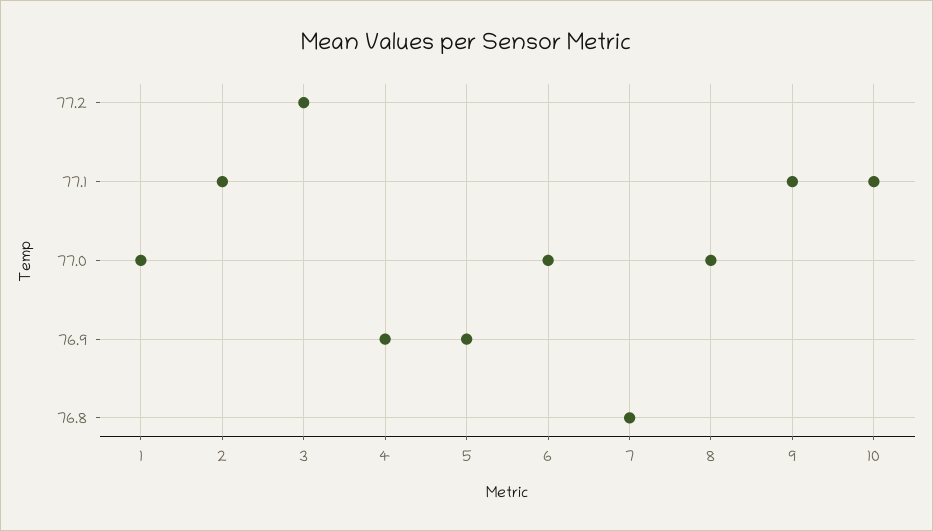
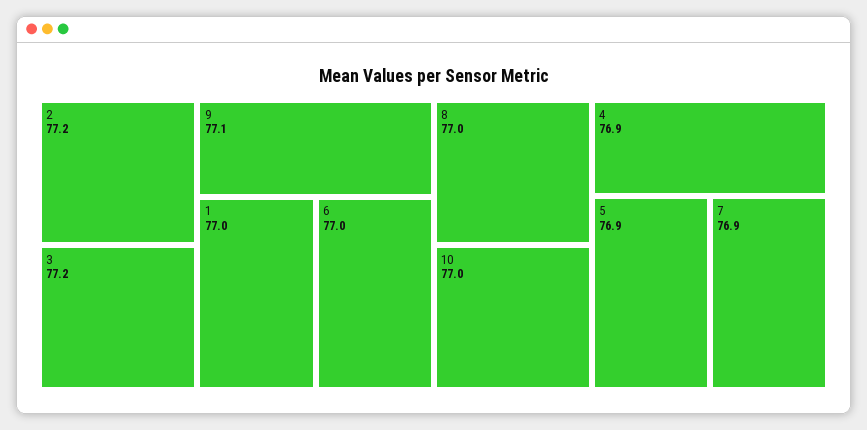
2: 77.1 -> 77.2
7: 76.8 -> 76.9
10: 77.1 -> 77

